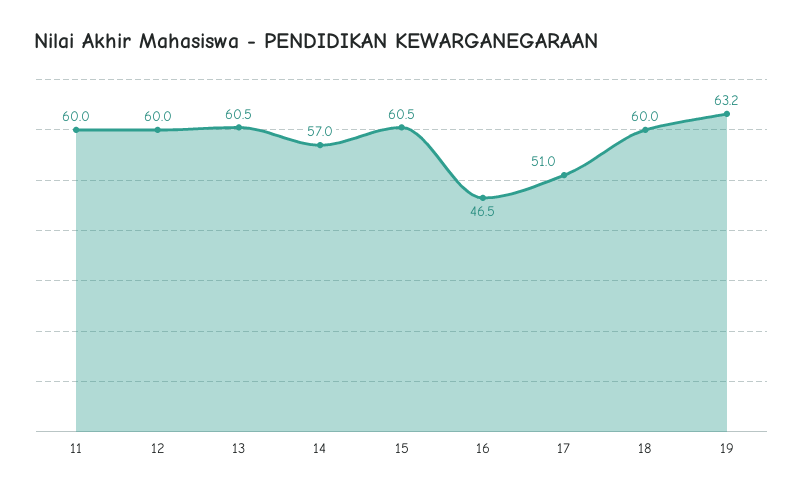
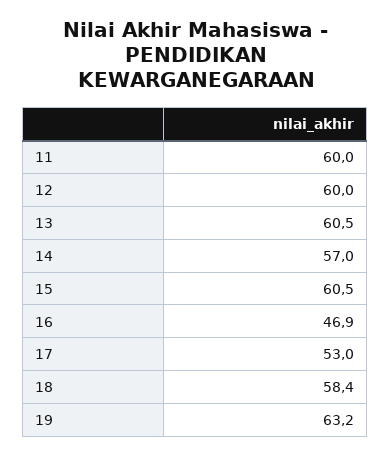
16: 46.5 -> 46.9
17: 51 -> 53
18: 60 -> 58.4

